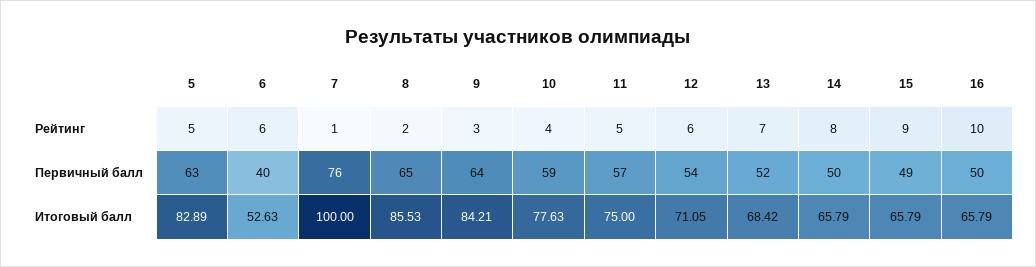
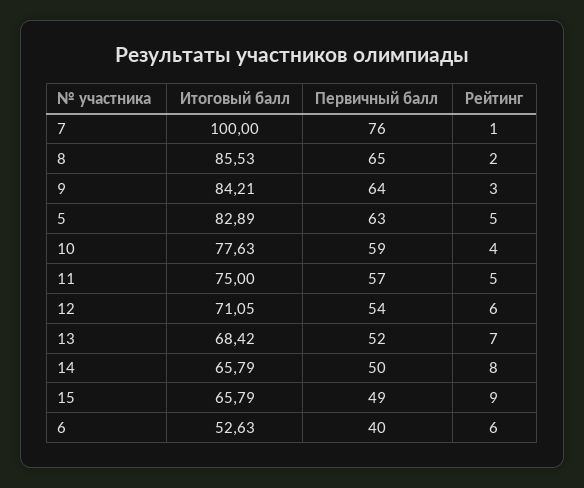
16, Рейтинг: 10 -> none
16, Первичный балл: 50 -> none
16, Итоговый балл: 65.79 -> none

